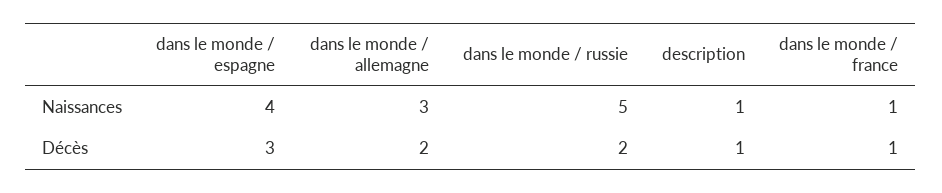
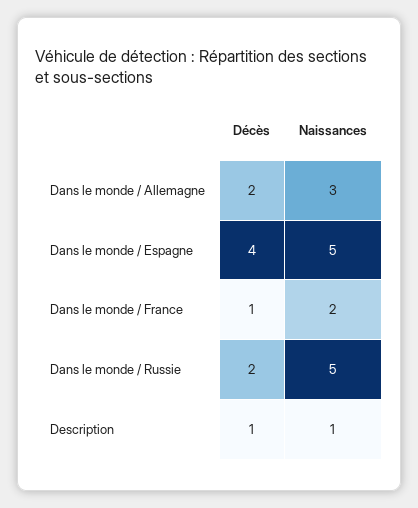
dans le monde / espagne, Naissances: 4 -> 5
dans le monde / france, Naissances: 1 -> 2
dans le monde / espagne, Décès: 3 -> 4

